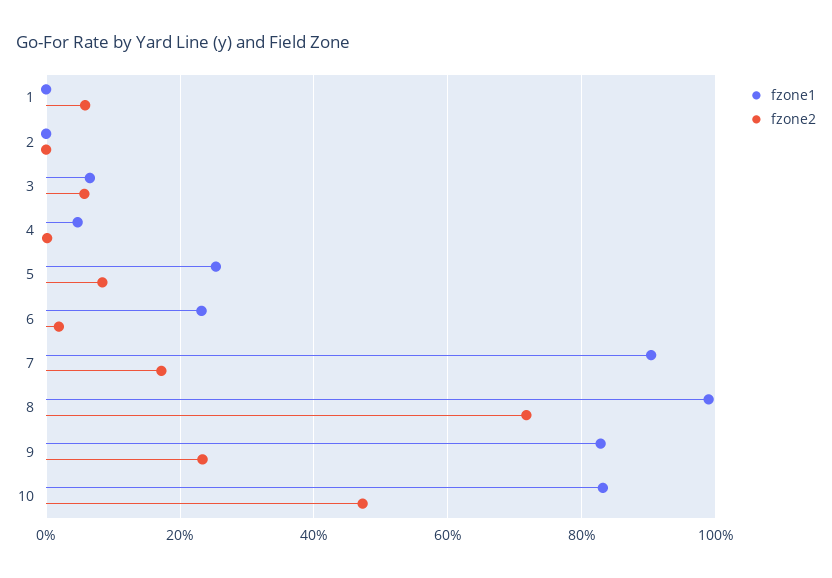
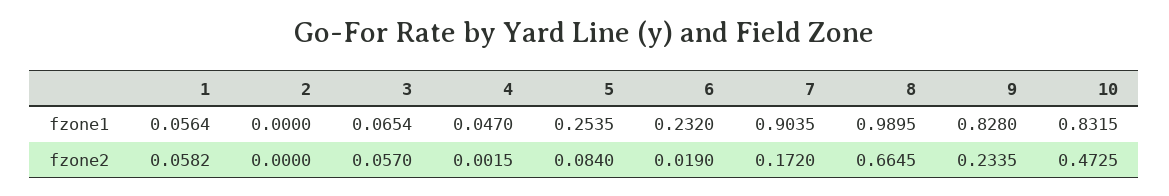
fzone1, 1: 0 -> 0.0564
fzone2, 8: 0.72 -> 0.6645

